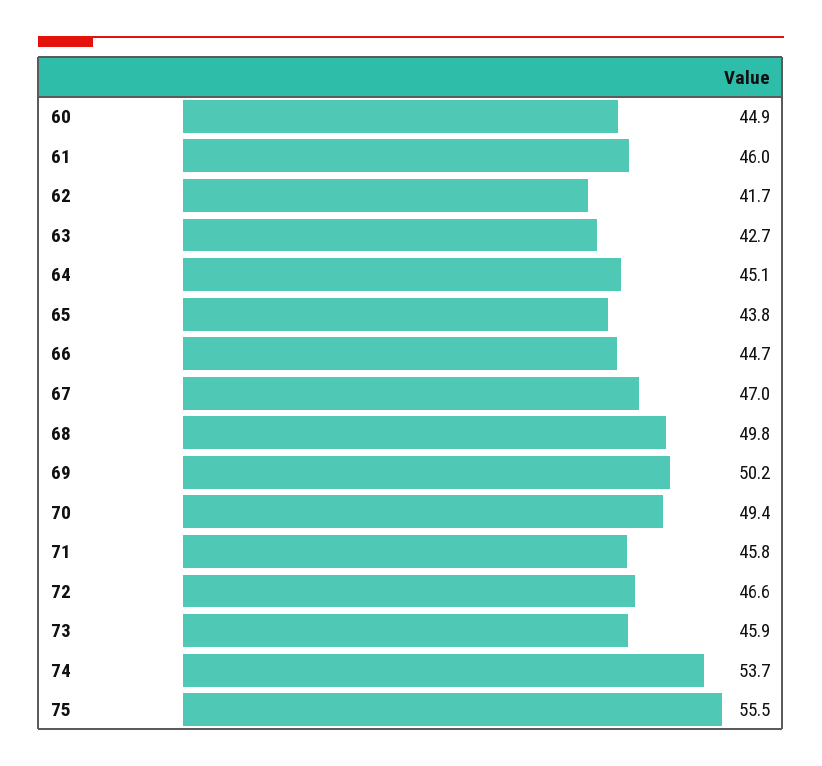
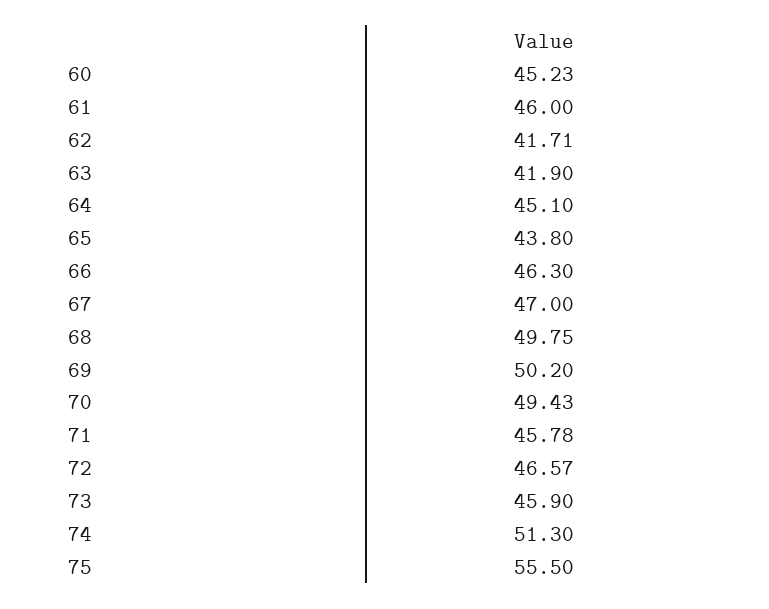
60: 44.9 -> 45.23
63: 42.7 -> 41.9
66: 44.7 -> 46.3
74: 53.7 -> 51.3

